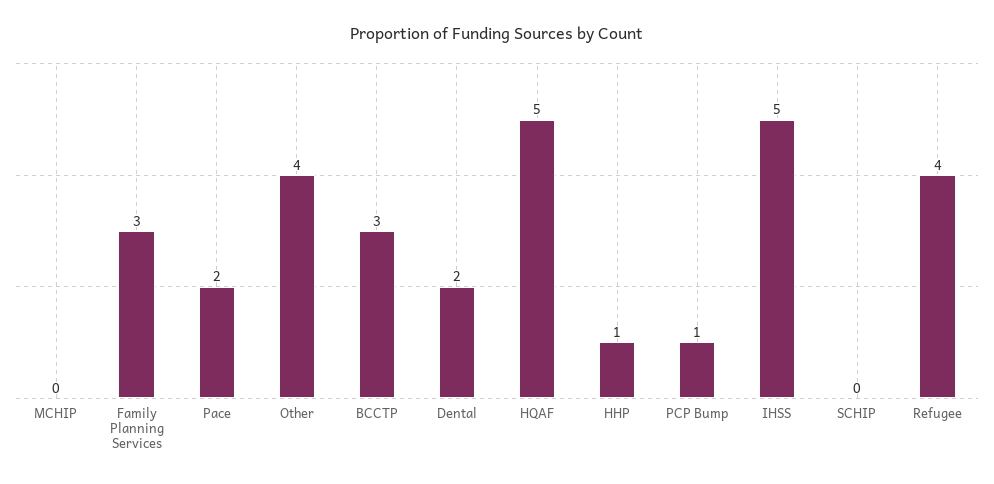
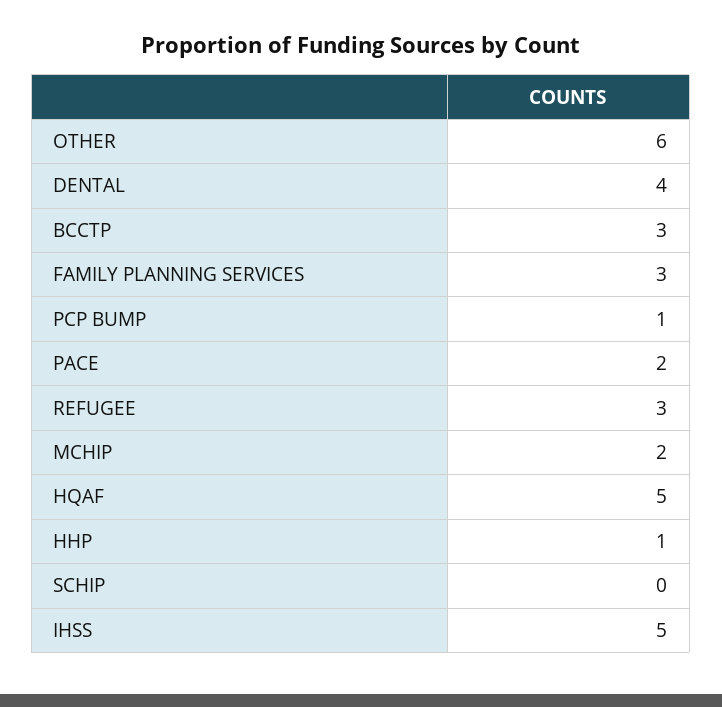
MCHIP: 0 -> 2
Other: 4 -> 6
Dental: 2 -> 4
Refugee: 4 -> 3

